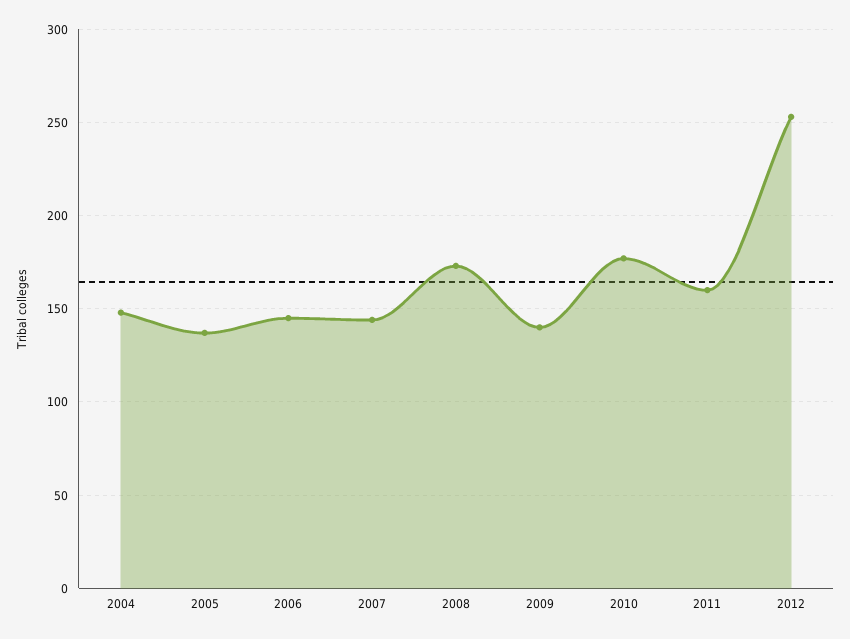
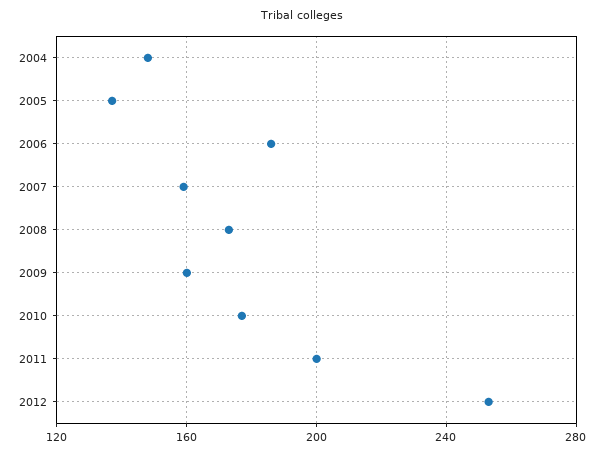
2006: 145 -> 185
2007: 145 -> 160
2009: 140 -> 160
2011: 160 -> 200

